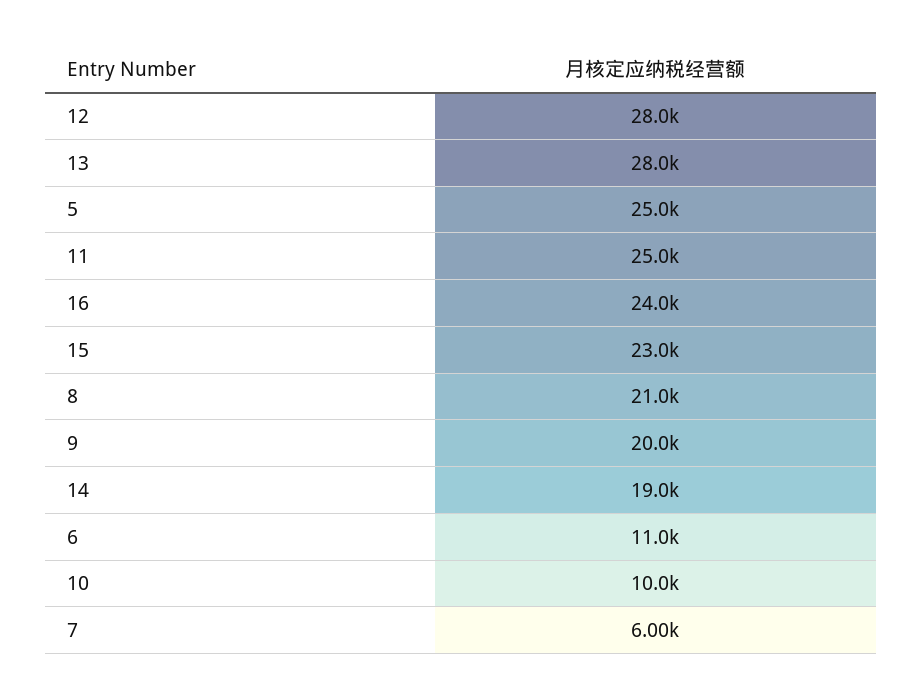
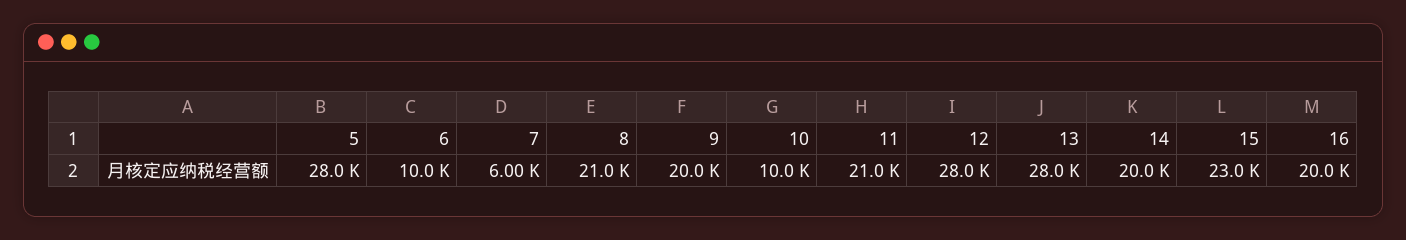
5: 25000 -> 28000
11: 25000 -> 21000
16: 24000 -> 20000
14: 19000 -> 20000
6: 11000 -> 10000

